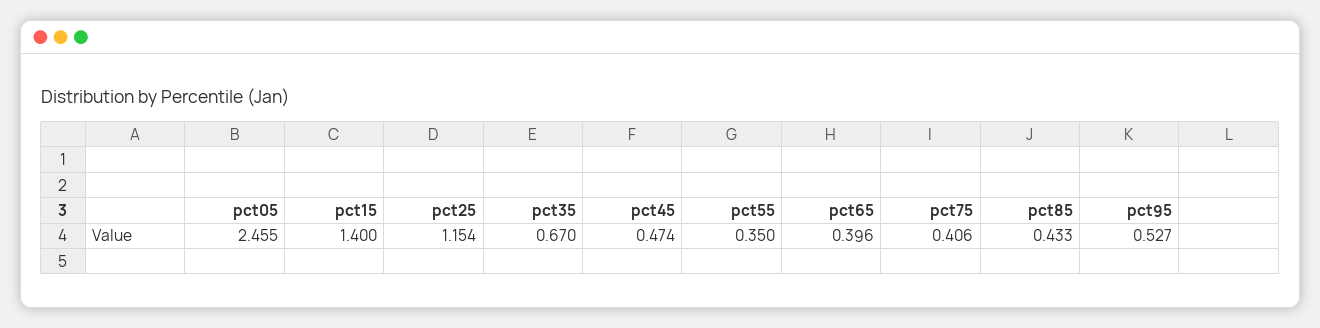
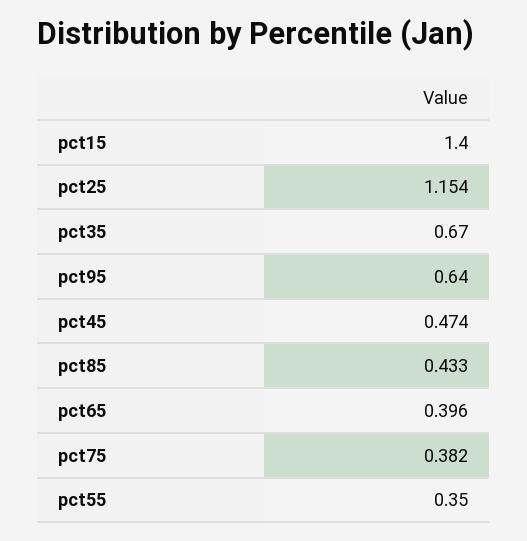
pct05: 2.455 -> none
pct75: 0.406 -> 0.382
pct95: 0.527 -> 0.64

